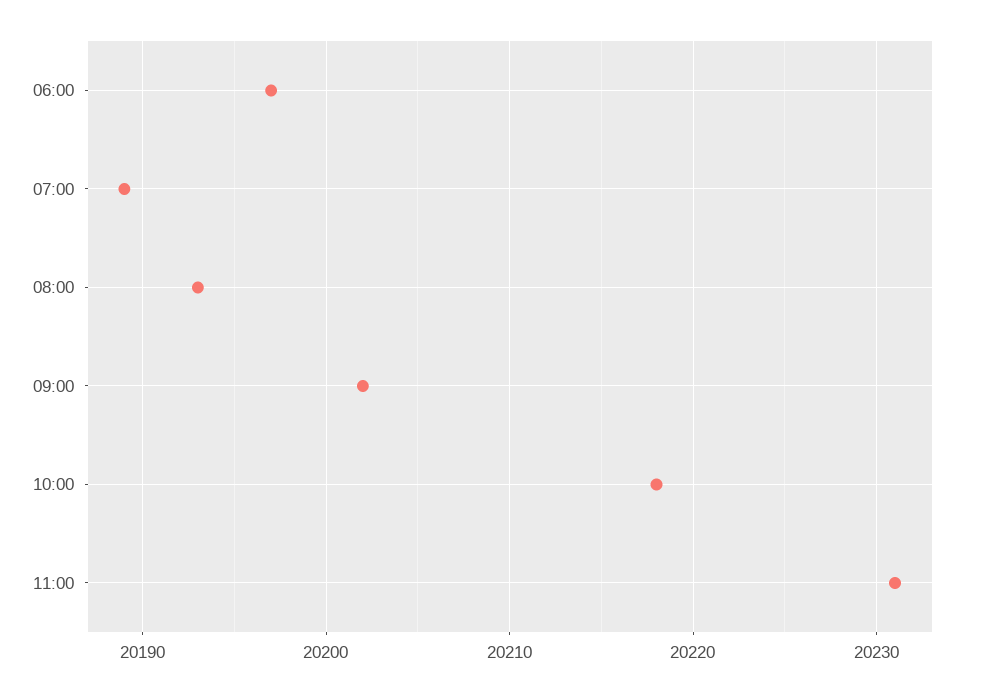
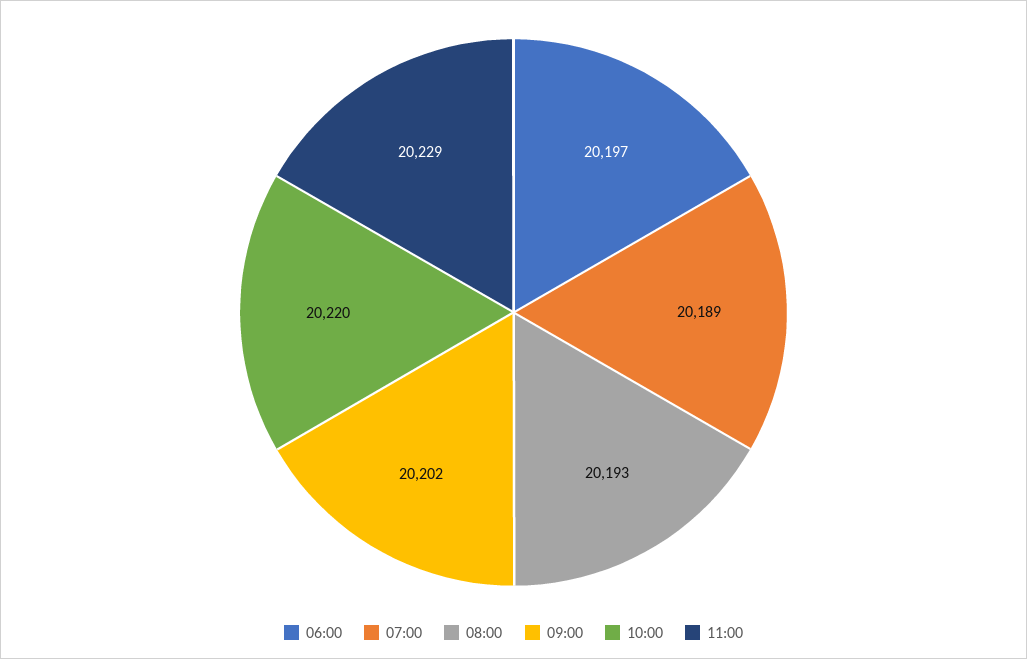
10:00: 20218 -> 20220
11:00: 20231 -> 20229

